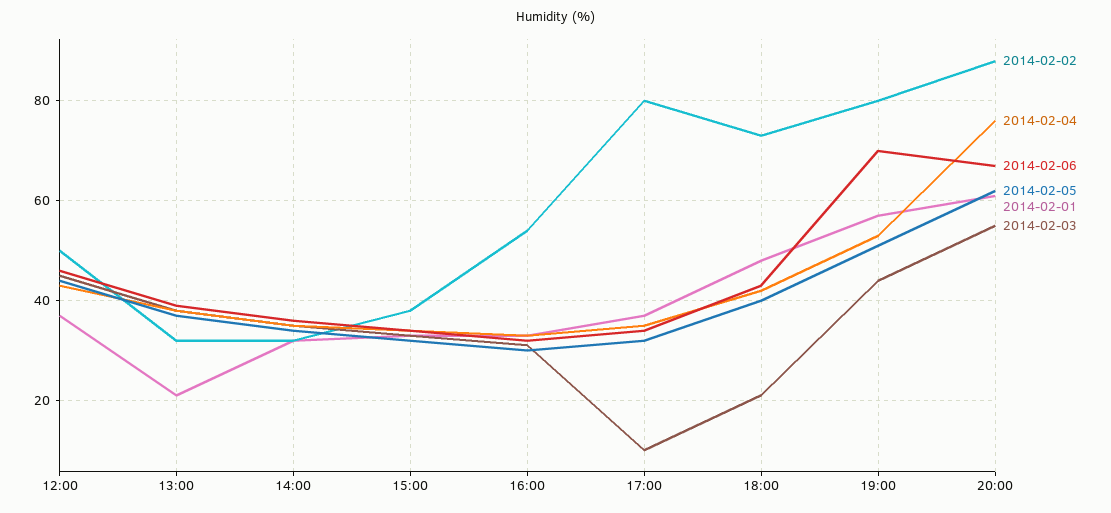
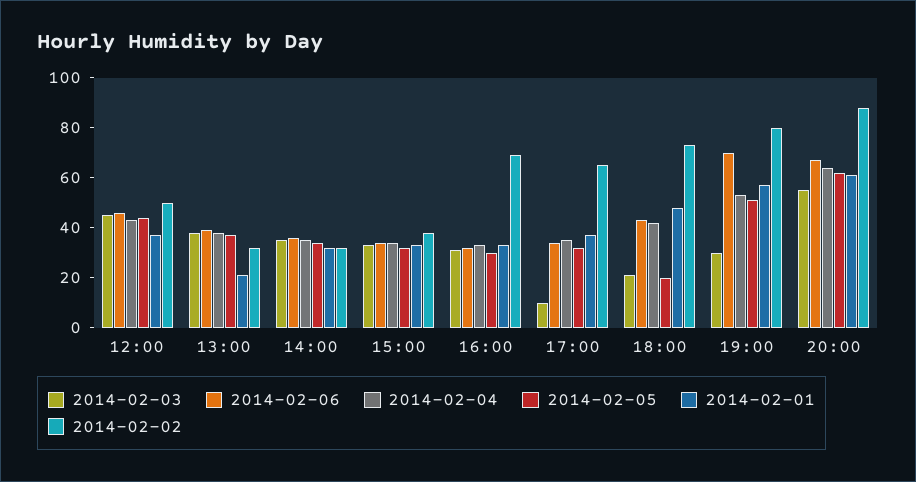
2014-02-02, 16:00: 55 -> 70
2014-02-02, 17:00: 80 -> 65
2014-02-05, 18:00: 40 -> 20
2014-02-03, 19:00: 45 -> 30
2014-02-04, 20:00: 75 -> 65

